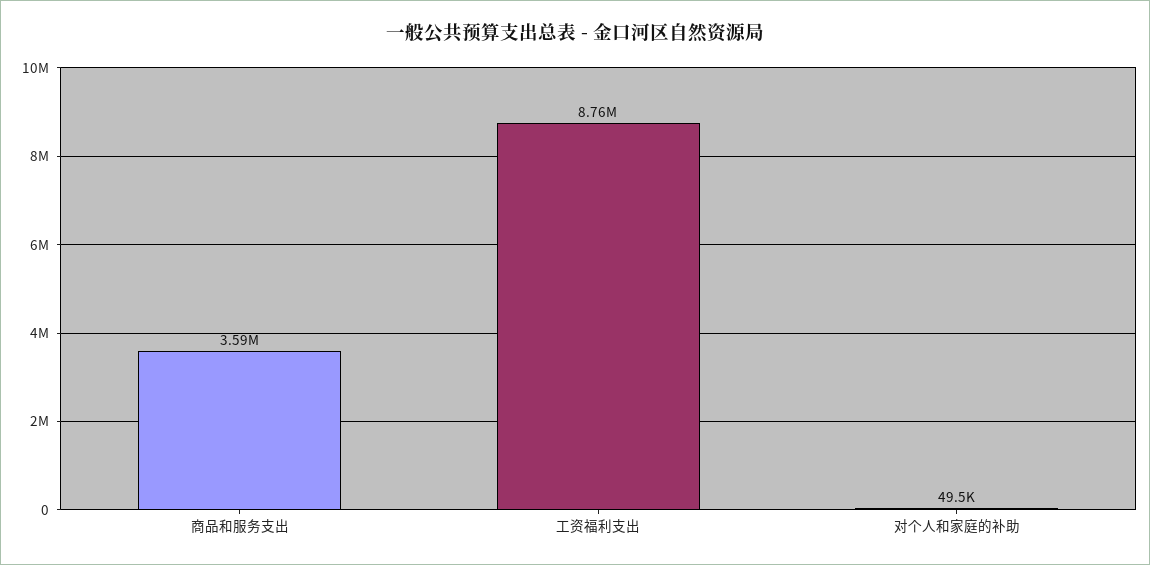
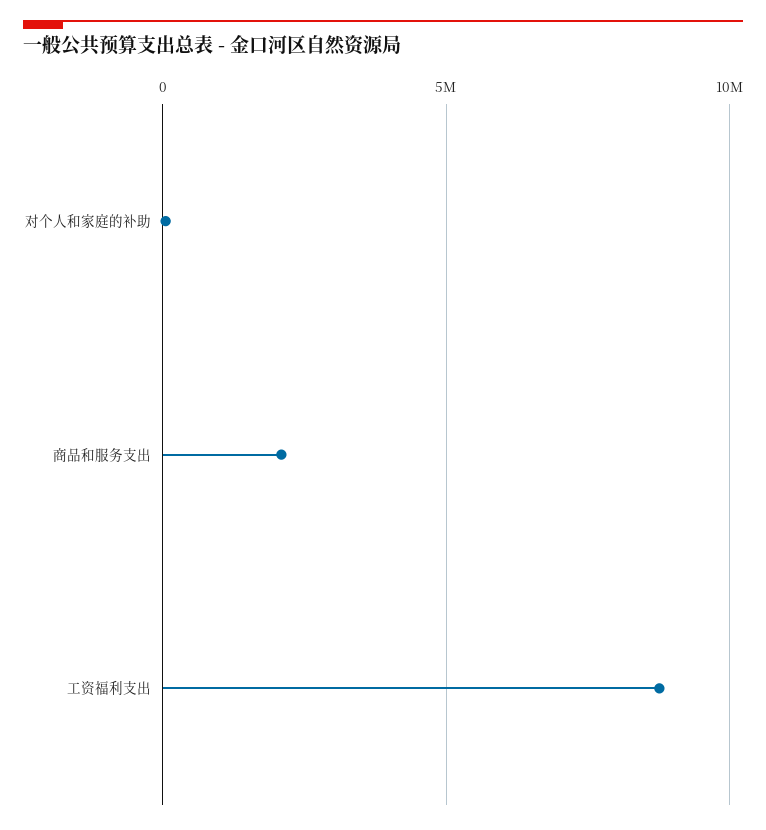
商品和服务支出: 3590000 -> 2000000

